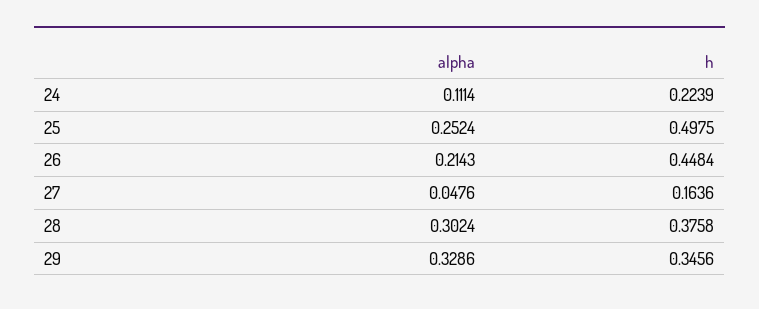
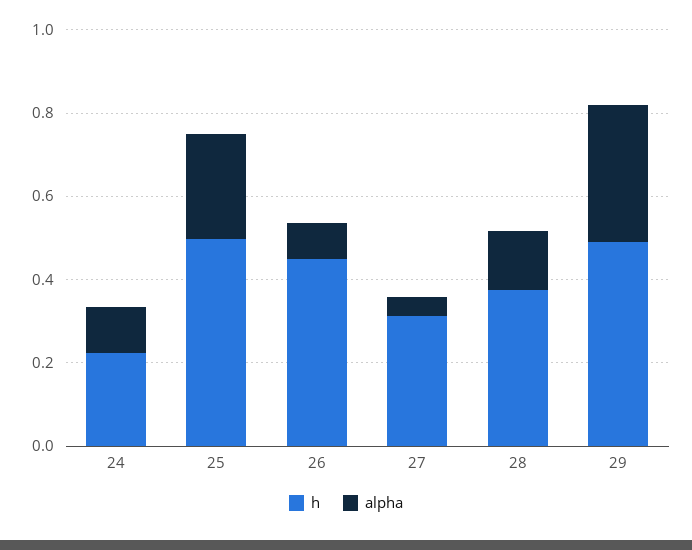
alpha, 26: 0.2143 -> 0.1
h, 27: 0.1636 -> 0.3
alpha, 28: 0.3024 -> 0.15
h, 29: 0.3456 -> 0.5

